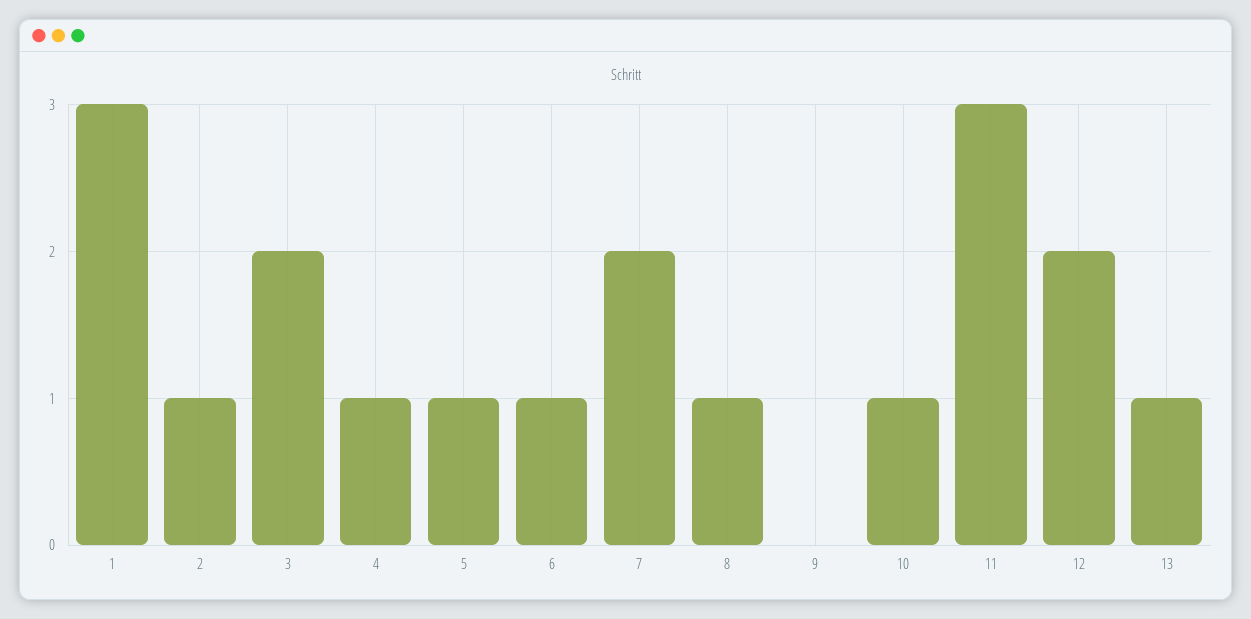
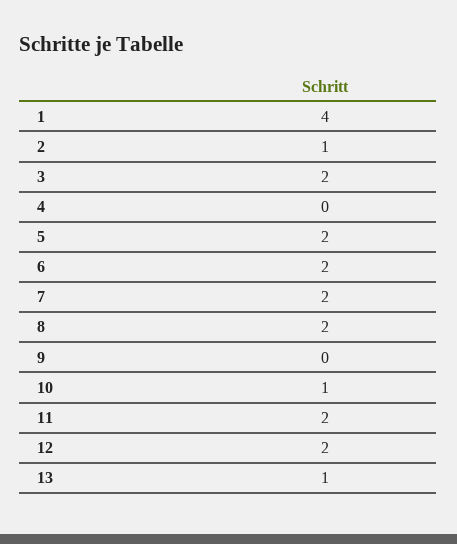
1: 3 -> 4
4: 1 -> 0
5: 1 -> 2
6: 1 -> 2
8: 1 -> 2
11: 3 -> 2

